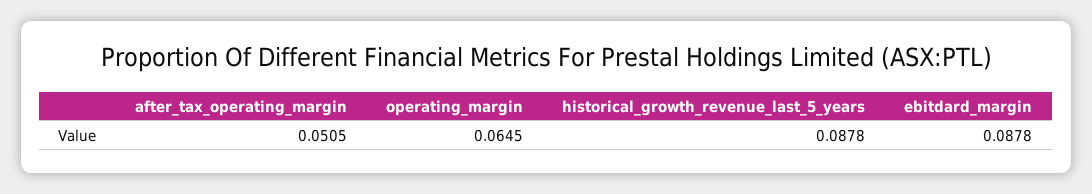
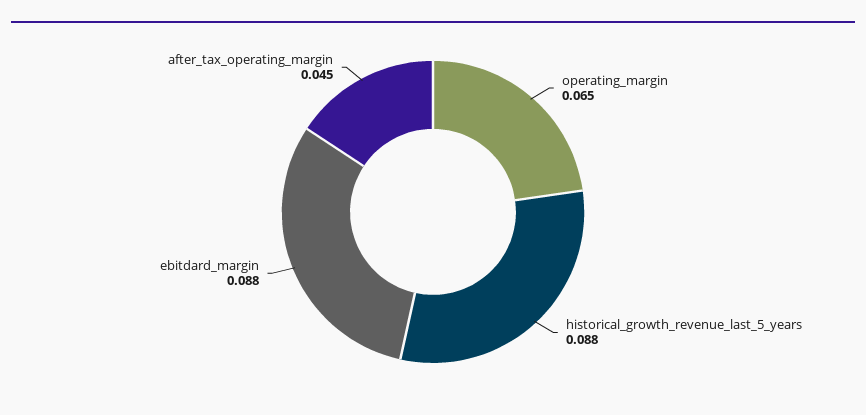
after_tax_operating_margin: 0.0505 -> 0.045

